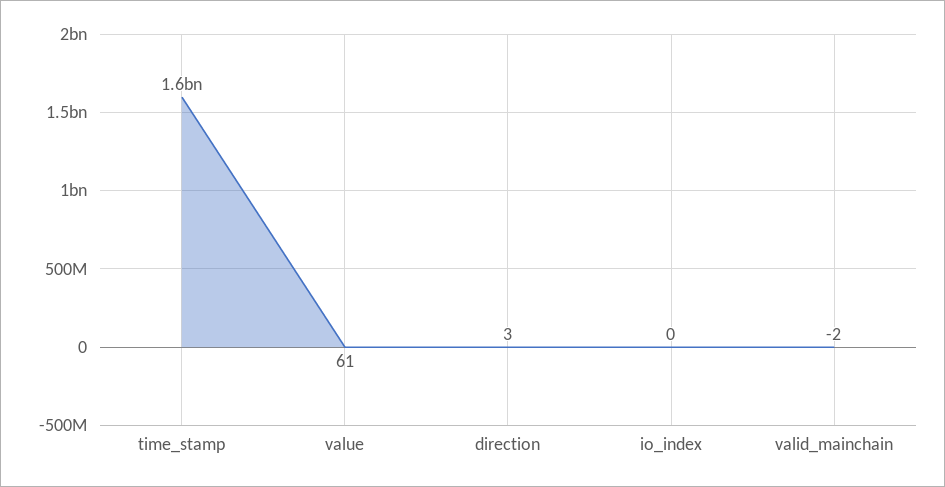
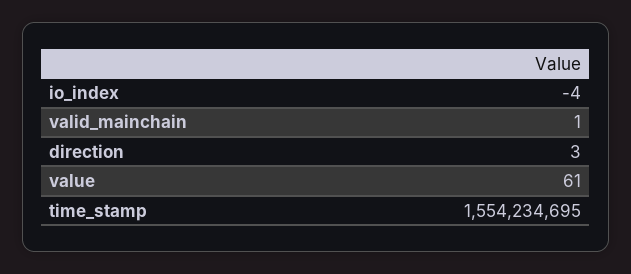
io_index: 0 -> -4
valid_mainchain: -2 -> 1

